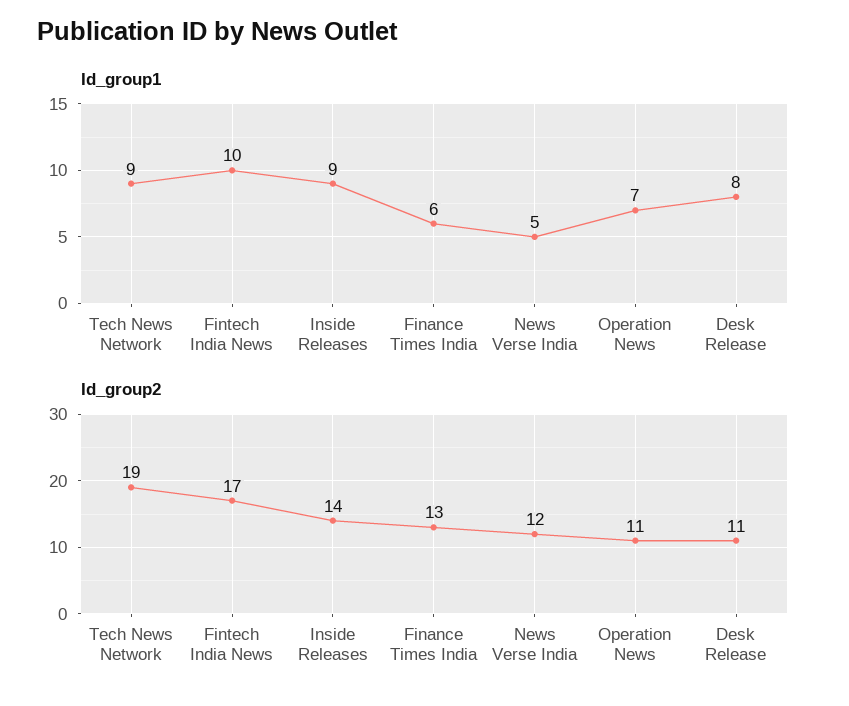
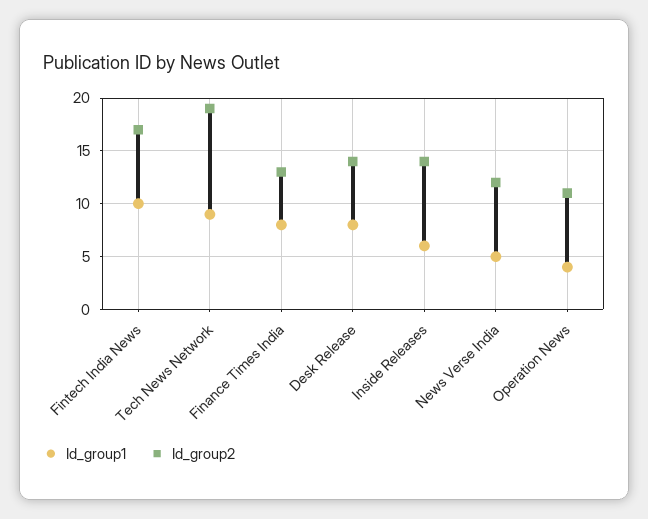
Id_group1, Inside Releases: 9 -> 6
Id_group1, Finance Times India: 6 -> 8
Id_group1, Operation News: 7 -> 4
Id_group2, Desk Release: 11 -> 14

